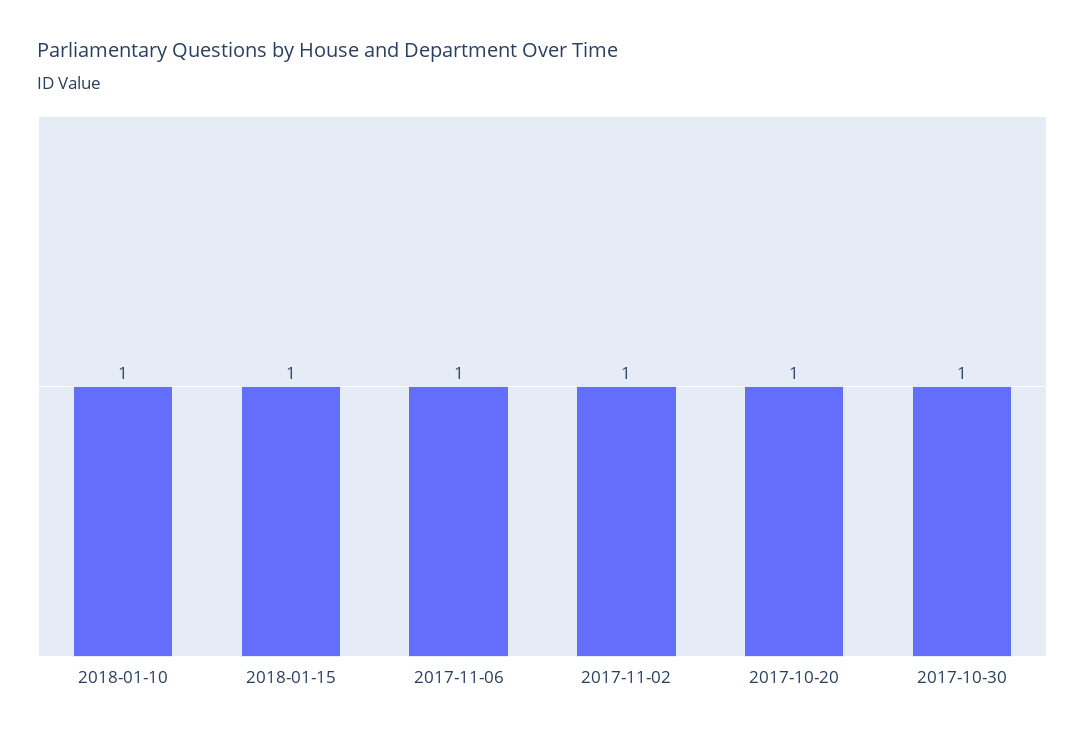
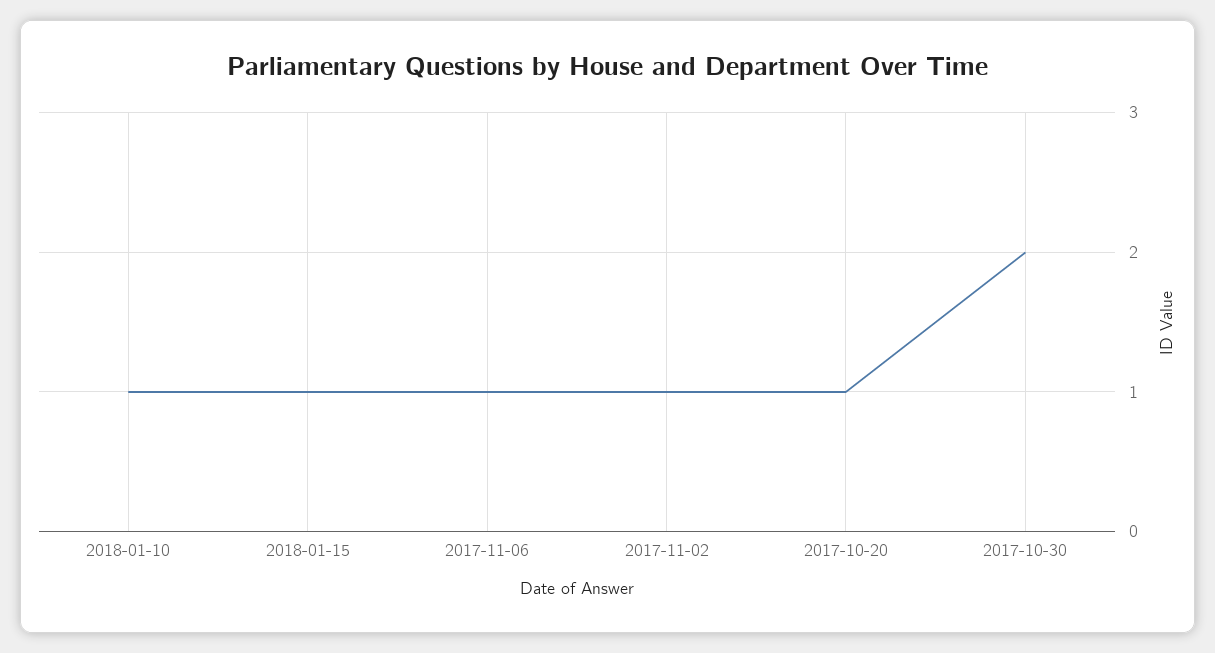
2017-10-30: 1 -> 2

